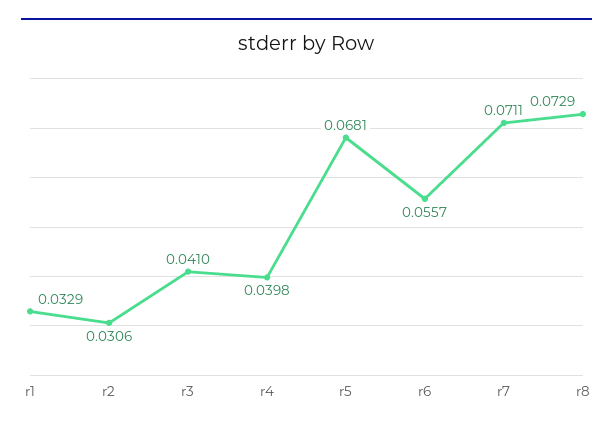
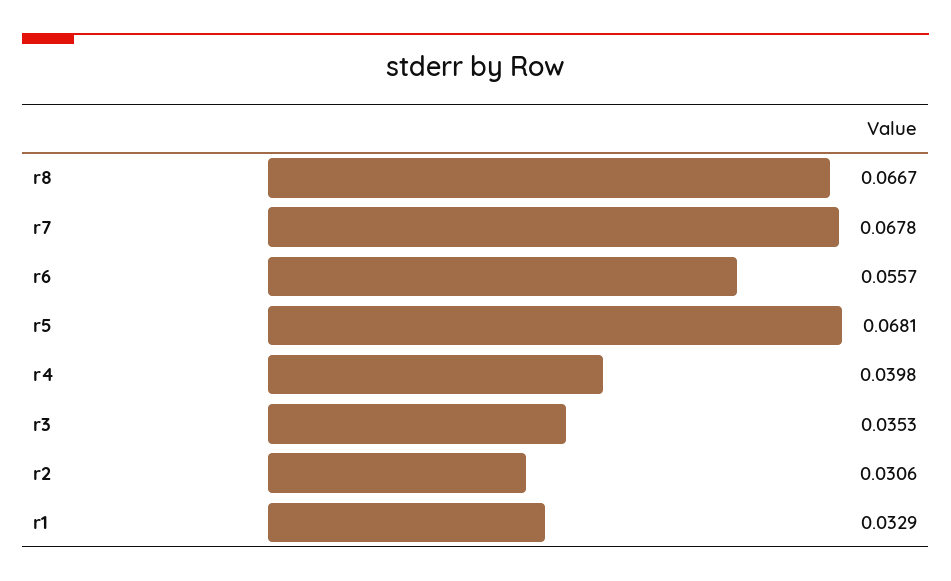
r3: 0.041 -> 0.0353
r7: 0.0711 -> 0.0678
r8: 0.0729 -> 0.0667

